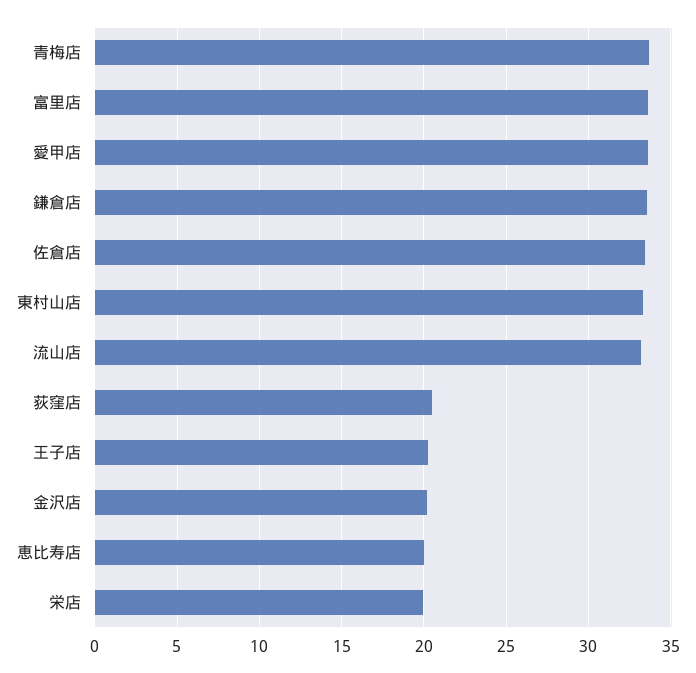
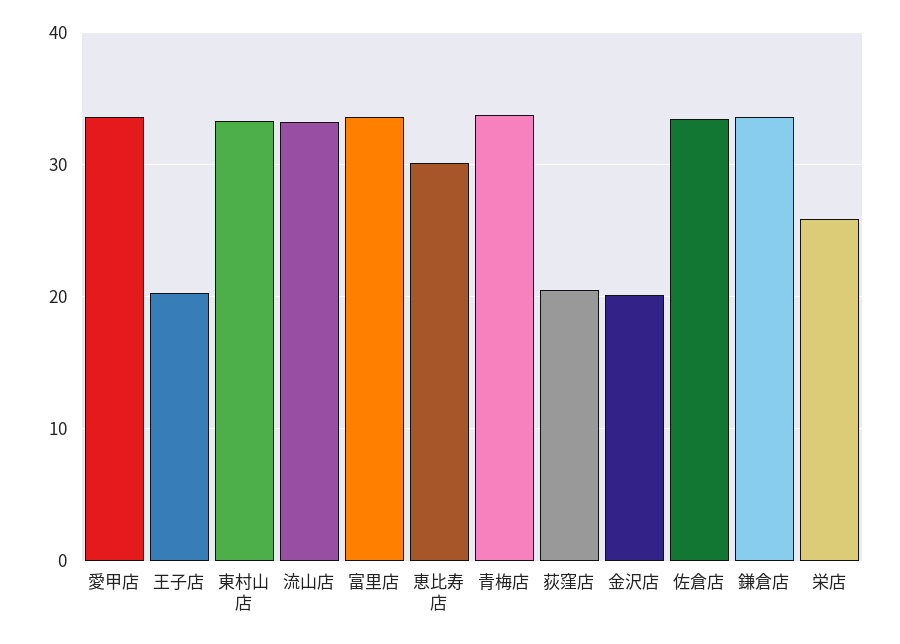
恵比寿店: 20 -> 30
栄店: 20 -> 26

